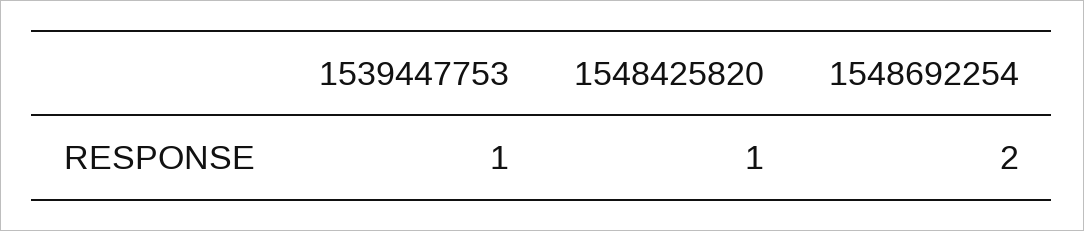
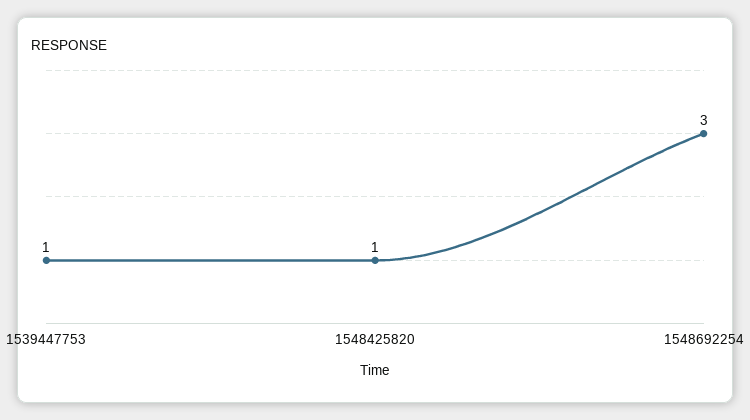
1548692254: 2 -> 3

